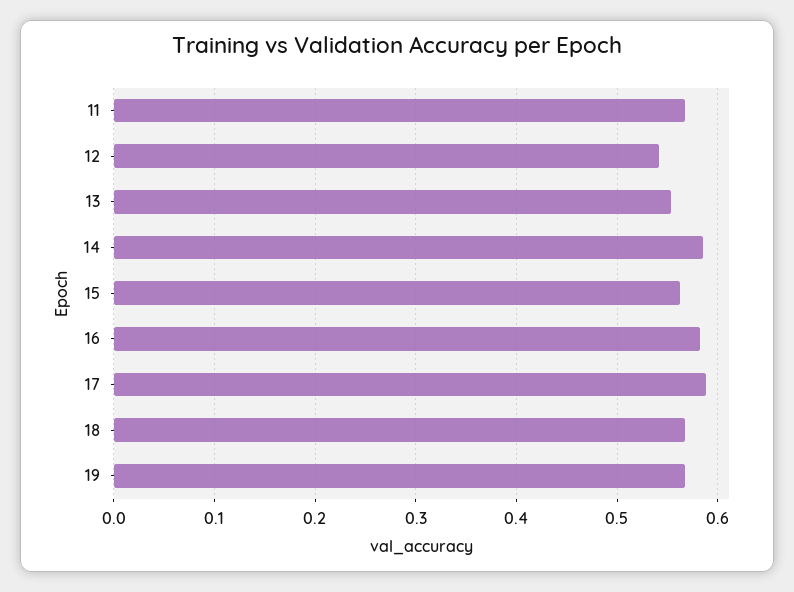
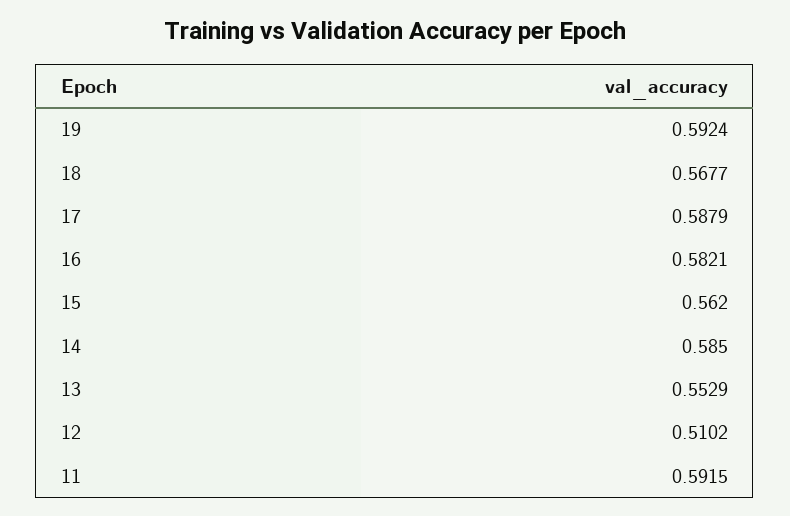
11: 0.57 -> 0.5915
12: 0.54 -> 0.5102
19: 0.57 -> 0.5924

